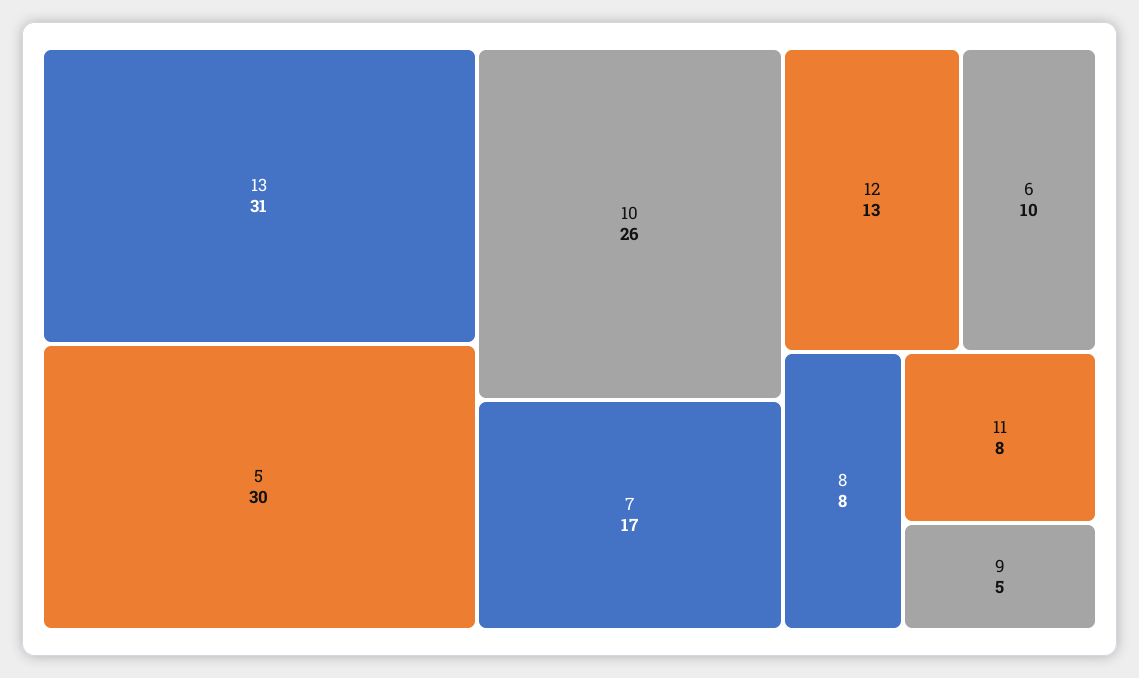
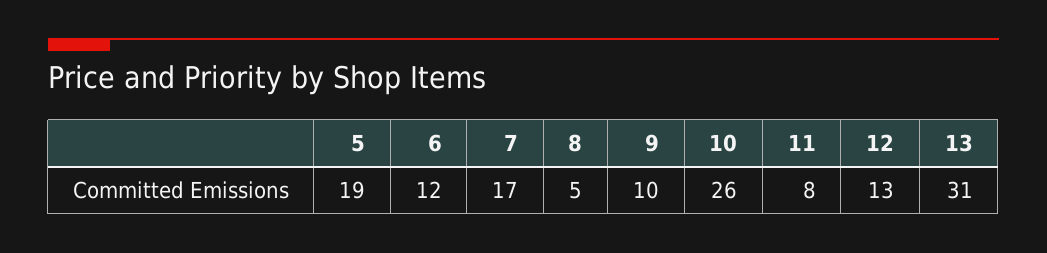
5: 30 -> 19
6: 10 -> 12
8: 8 -> 5
9: 5 -> 10

